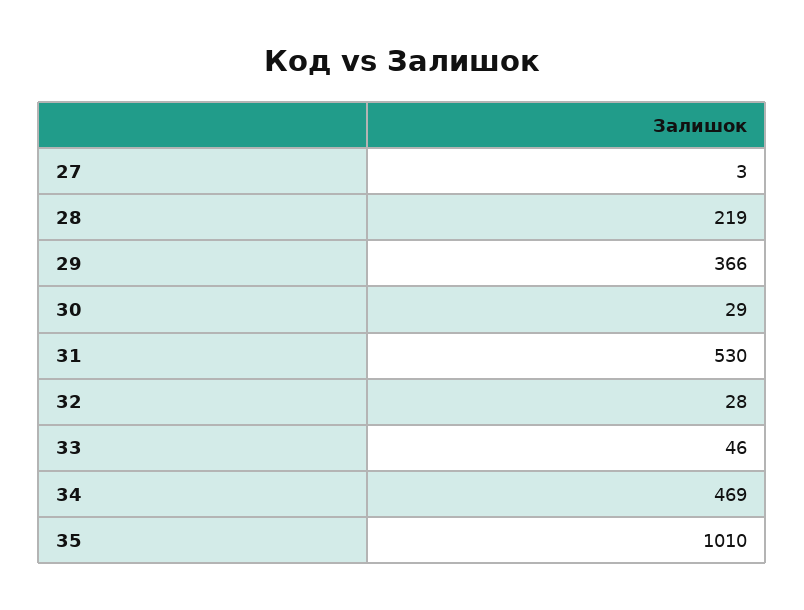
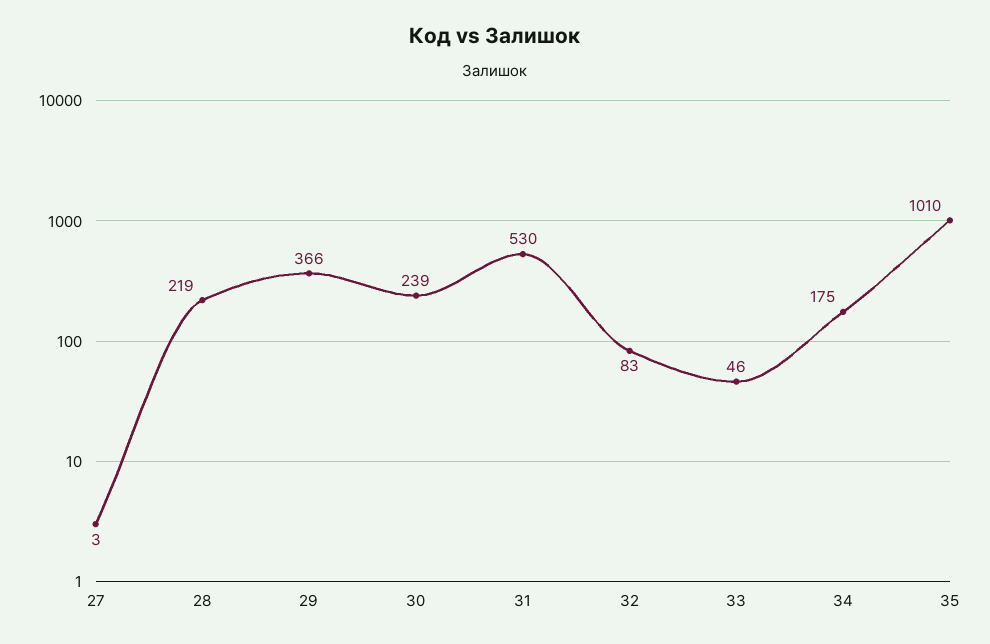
30: 29 -> 239
32: 28 -> 83
34: 469 -> 175

